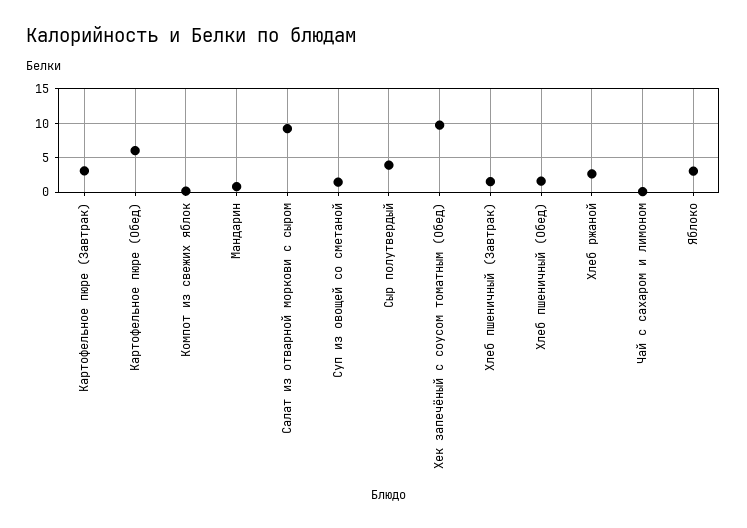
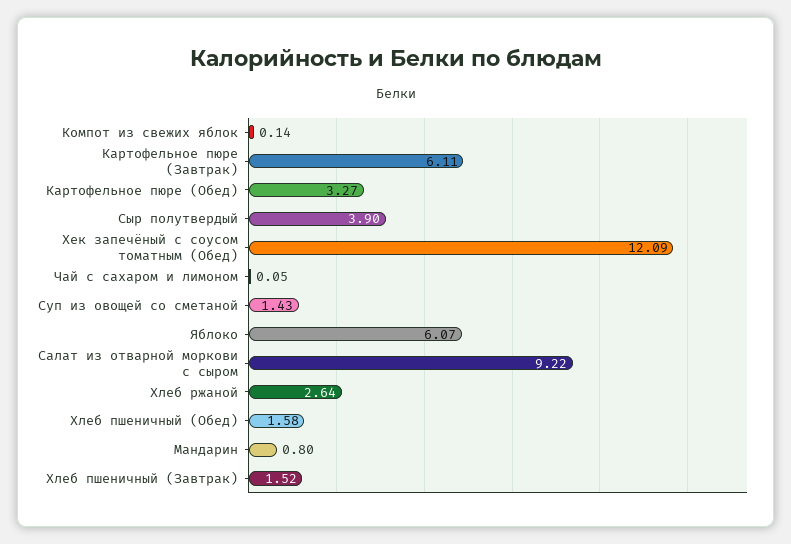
Картофельное пюре (Завтрак): 3 -> 6.11
Картофельное пюре (Обед): 6 -> 3.27
Хек запечёный с соусом томатным (Обед): 10 -> 12.09
Яблоко: 3 -> 6.07

